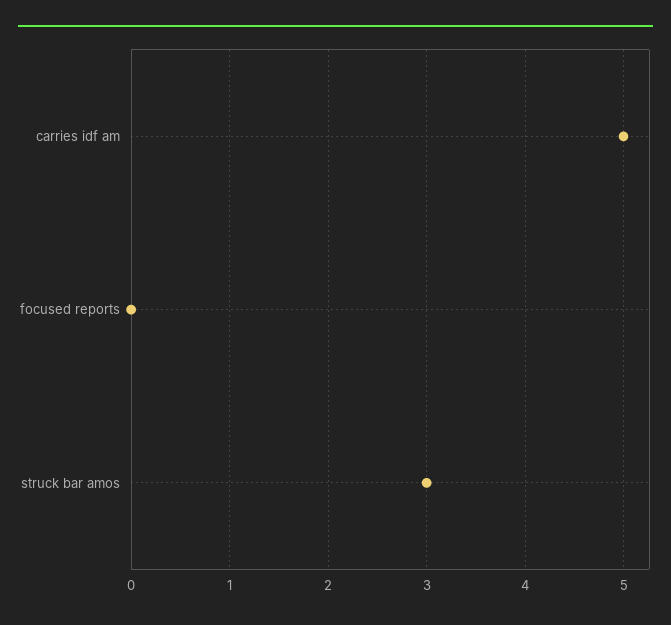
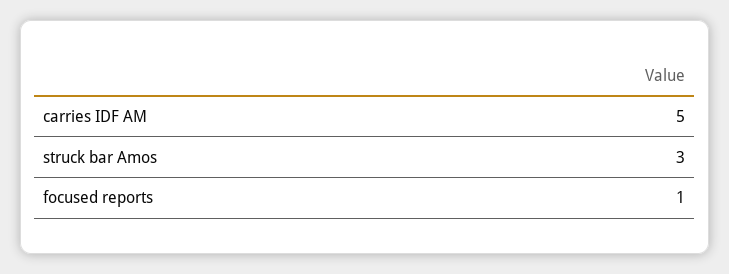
focused reports: 0 -> 1

